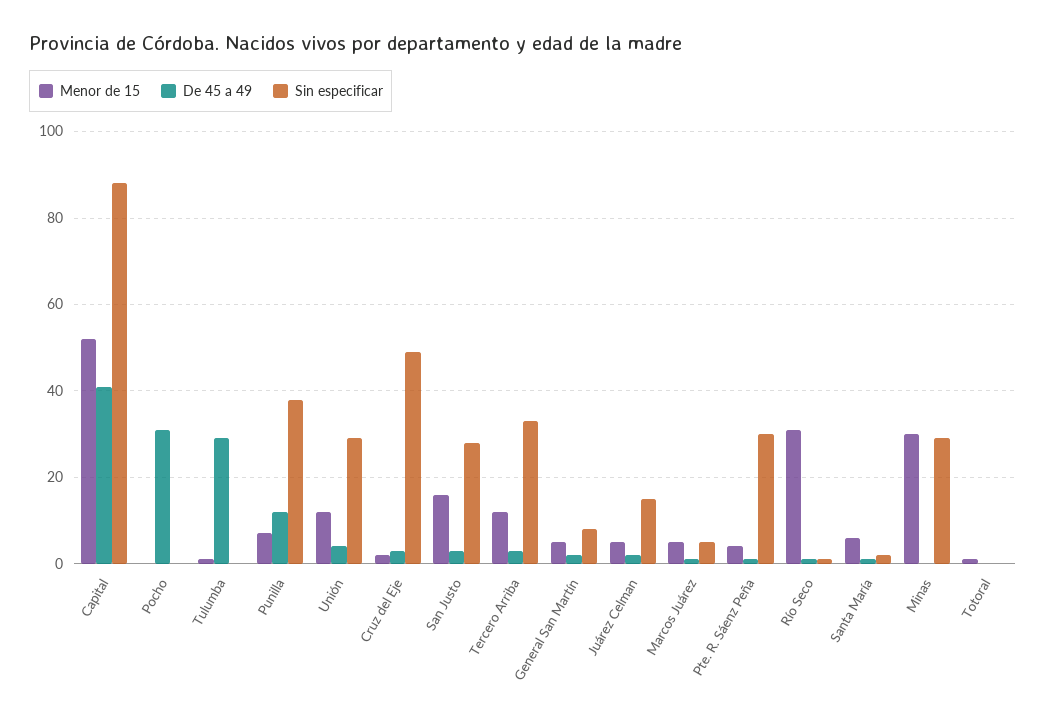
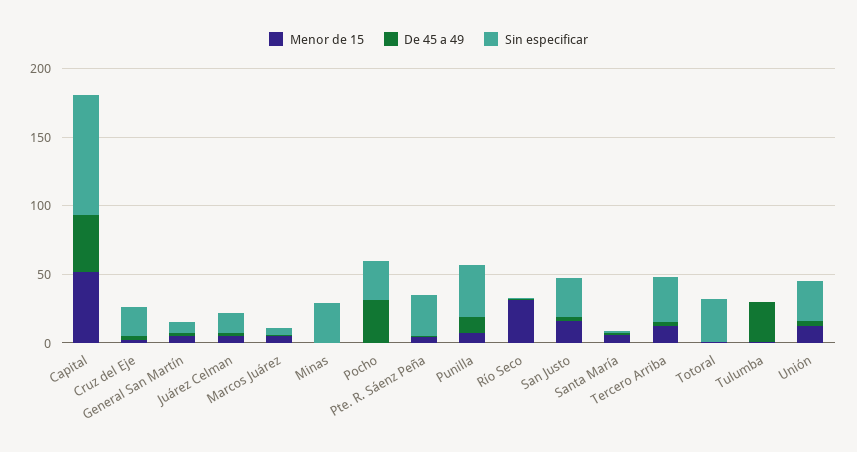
Sin especificar, Pocho: 0 -> 30
Sin especificar, Cruz del Eje: 50 -> 20
Menor de 15, Minas: 30 -> 0
Sin especificar, Totoral: 0 -> 30

